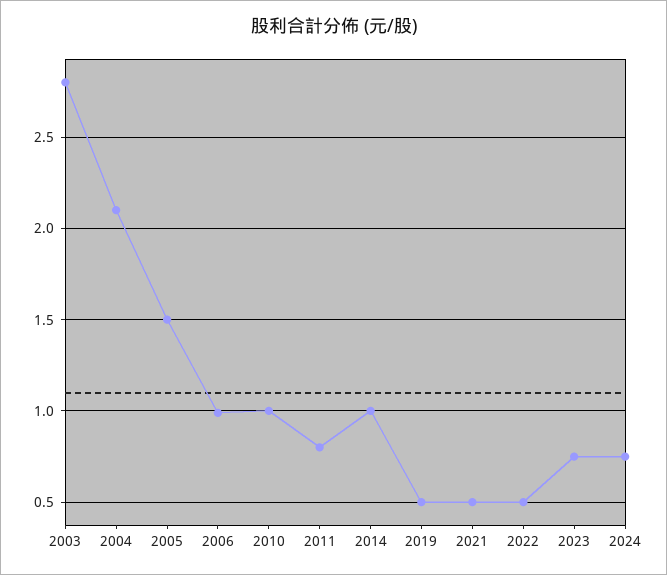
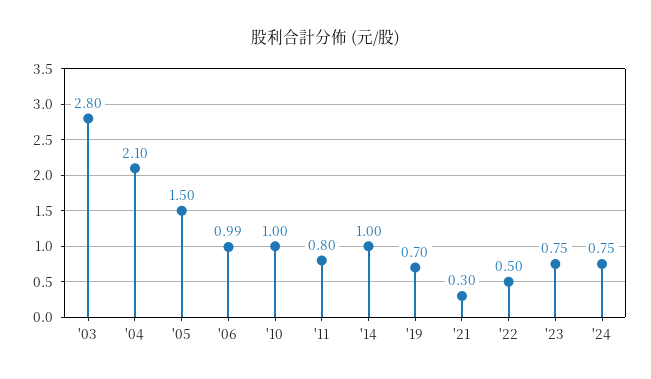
2019: 0.5 -> 0.7
2021: 0.5 -> 0.3

